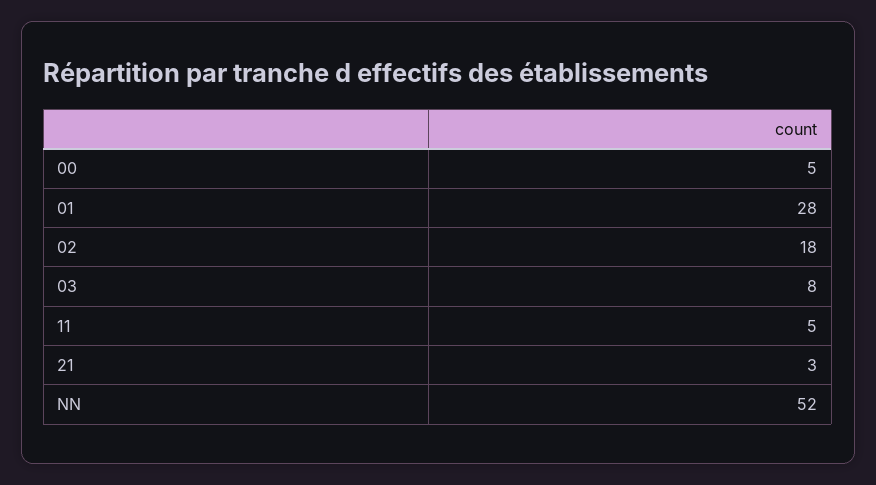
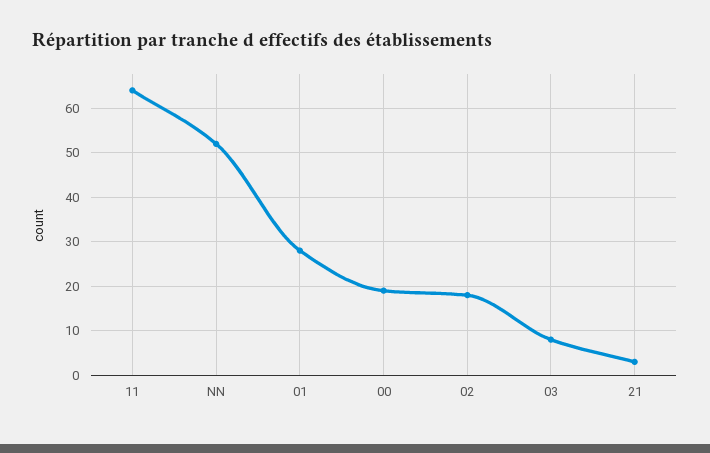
00: 5 -> 20
11: 5 -> 65

